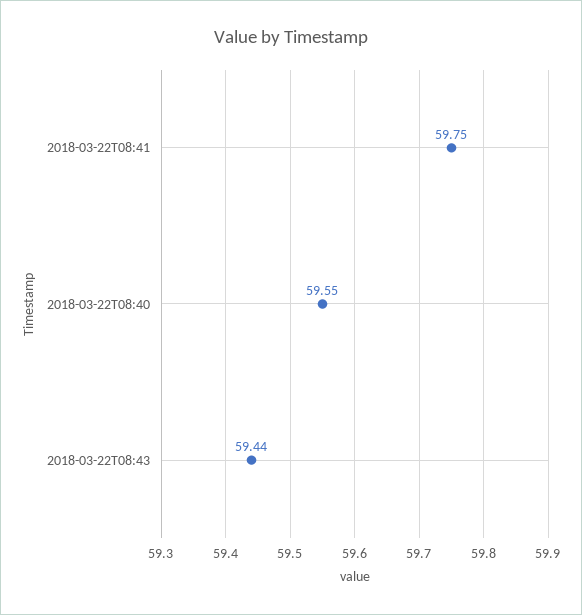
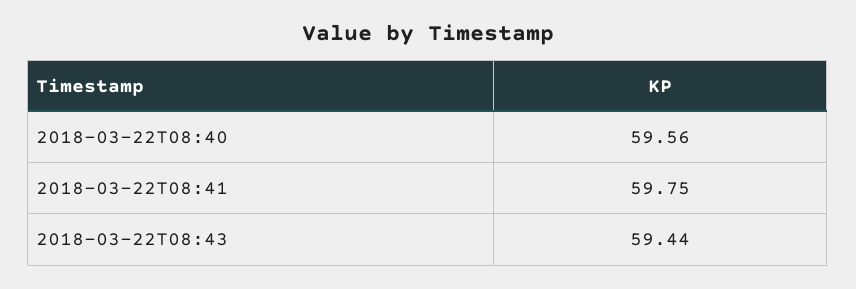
2018-03-22T08:40: 59.55 -> 59.56

